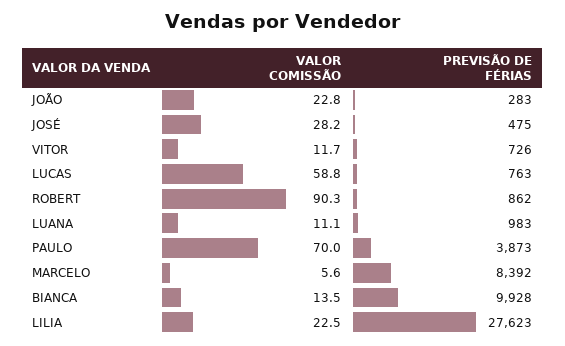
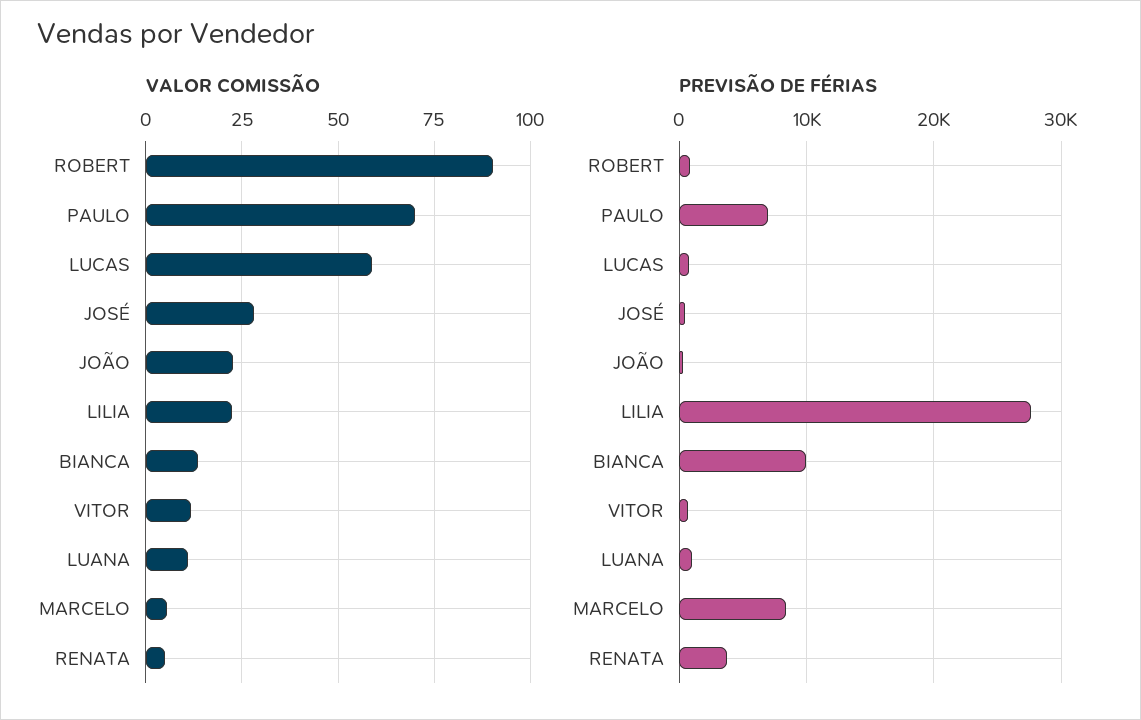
PREVISÃO DE FÉRIAS, PAULO: 3873 -> 7000
VALOR COMISSÃO, RENATA: none -> 5
PREVISÃO DE FÉRIAS, RENATA: none -> 4000

